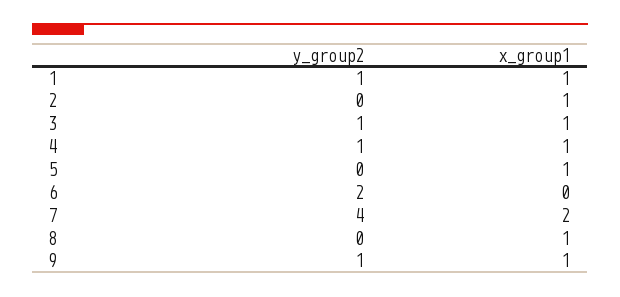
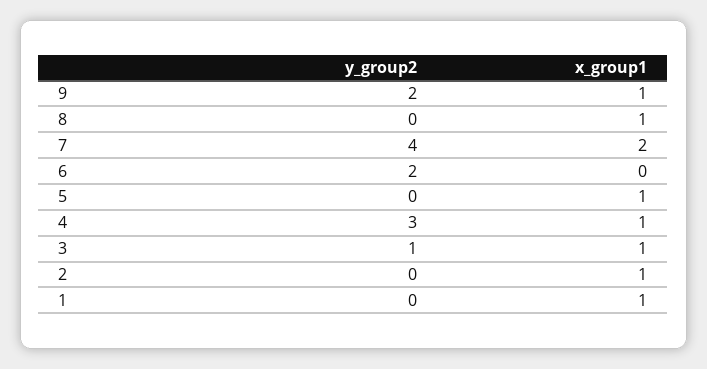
y_group2, 1: 1 -> 0
y_group2, 4: 1 -> 3
y_group2, 9: 1 -> 2

